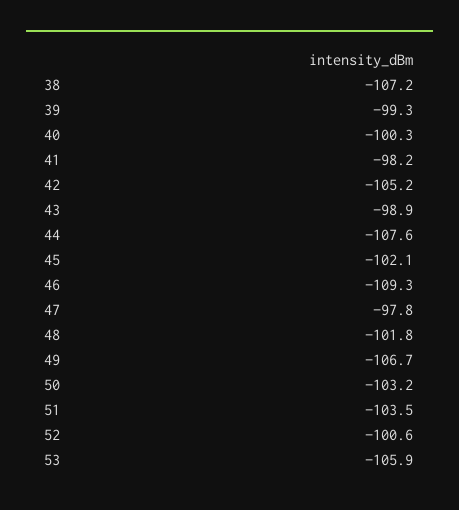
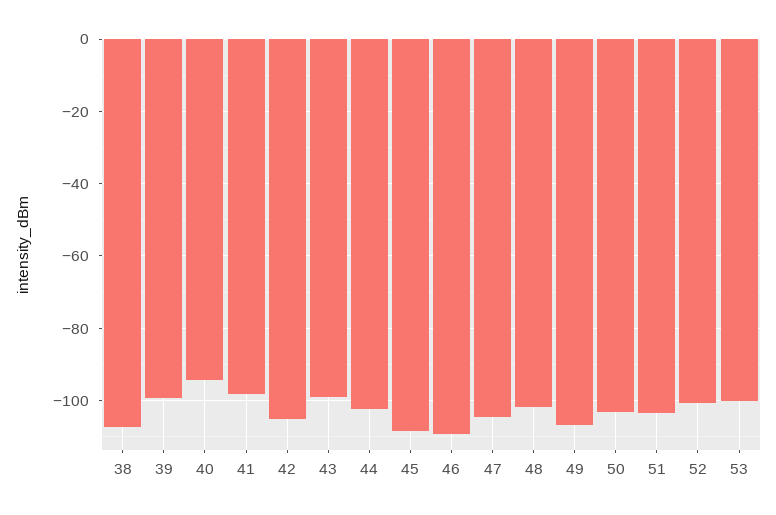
40: -100.3 -> -94
44: -107.6 -> -102
45: -102.1 -> -108
47: -97.8 -> -104
53: -105.9 -> -100

